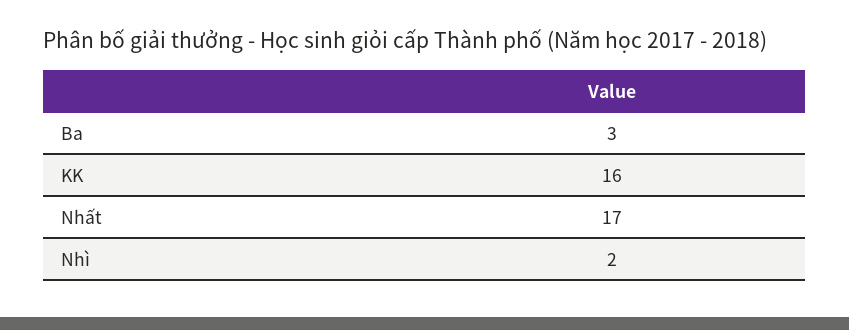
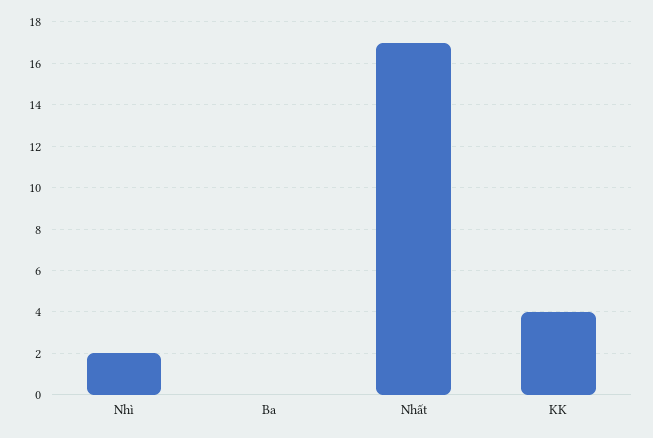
Ba: 3 -> 0
KK: 16 -> 4

